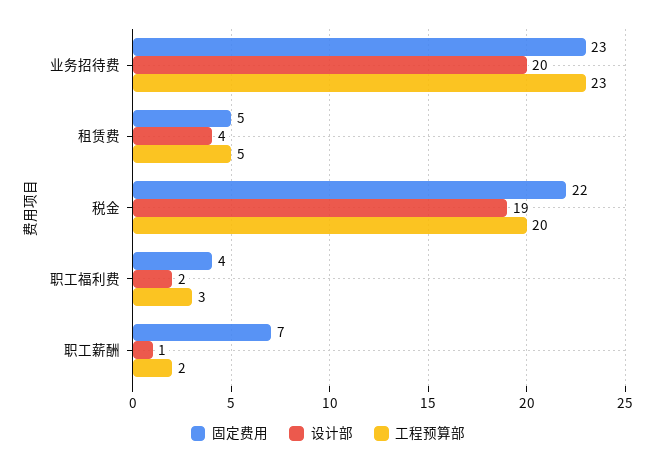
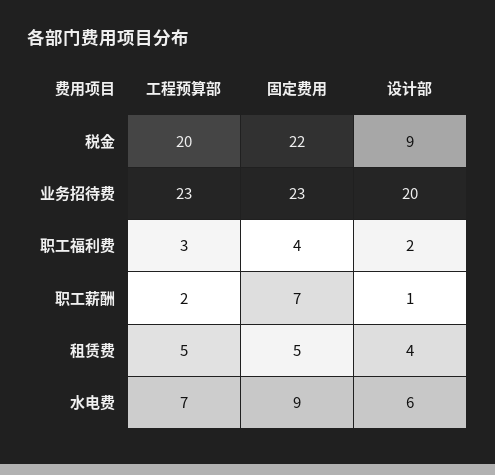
设计部, 税金: 19 -> 9
工程预算部, 水电费: none -> 7
固定费用, 水电费: none -> 9
设计部, 水电费: none -> 6

